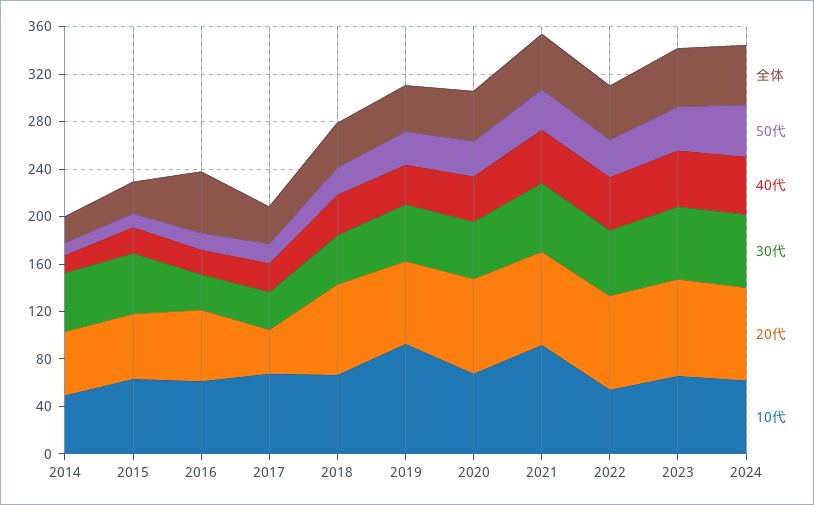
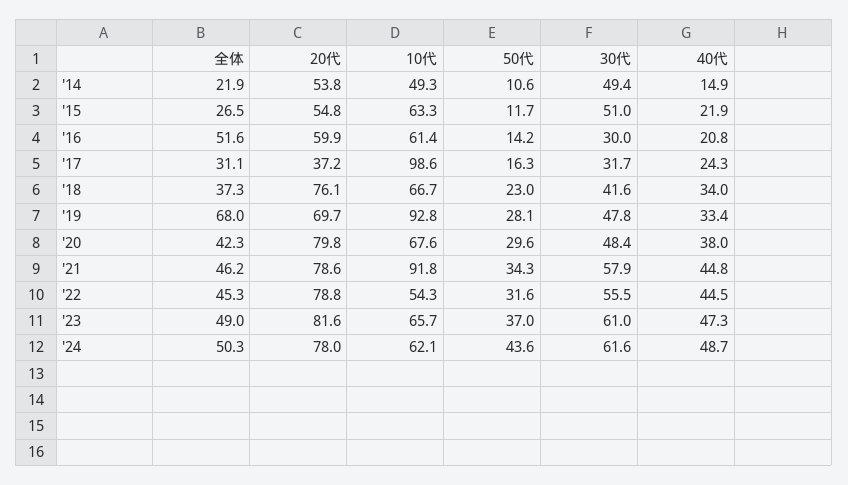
10代, 2017: 70 -> 98.6
全体, 2019: 40 -> 68

